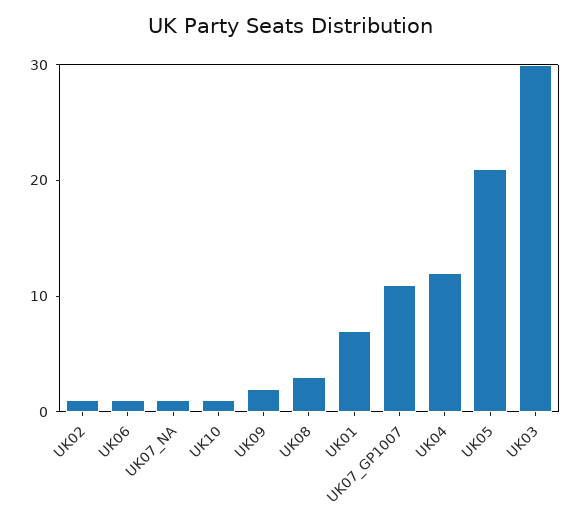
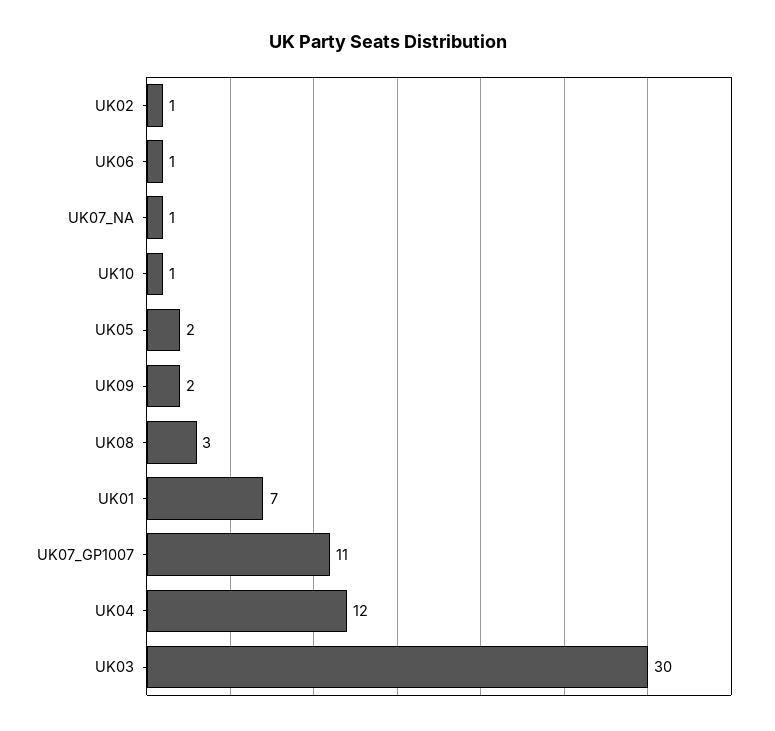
UK05: 21 -> 2

